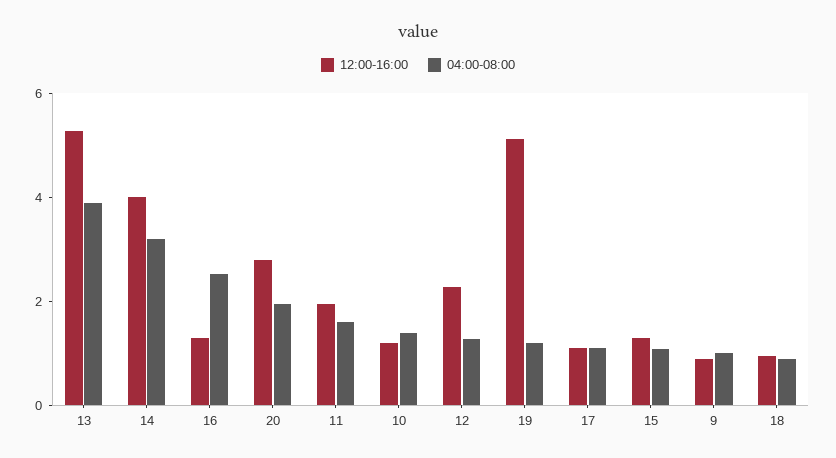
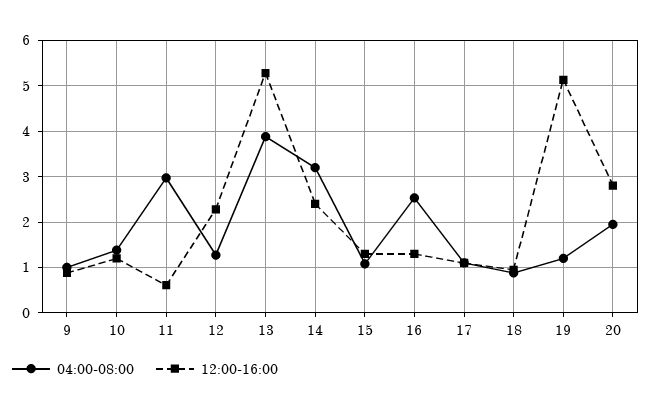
12:00-16:00, 14: 4 -> 2.4
12:00-16:00, 11: 2 -> 0.6
04:00-08:00, 11: 1.5 -> 3

